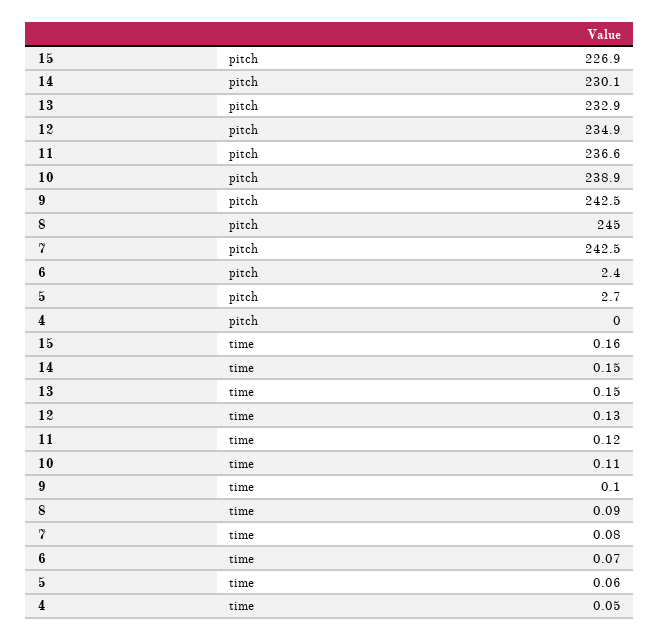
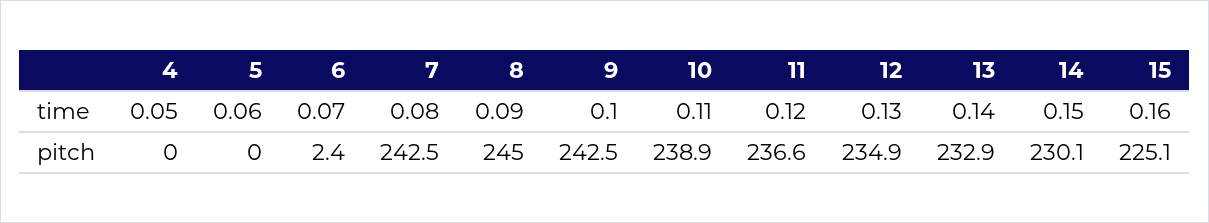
15, pitch: 226.9 -> 225.1
5, pitch: 2.7 -> 0
13, time: 0.15 -> 0.14

